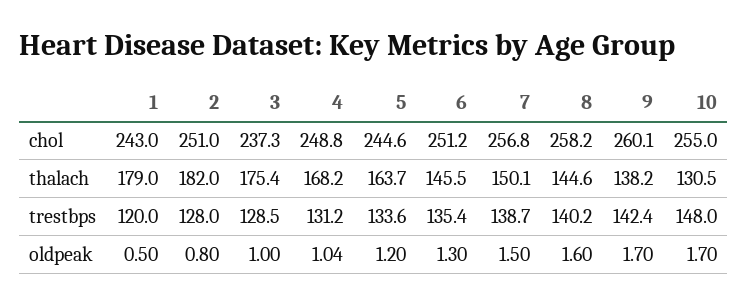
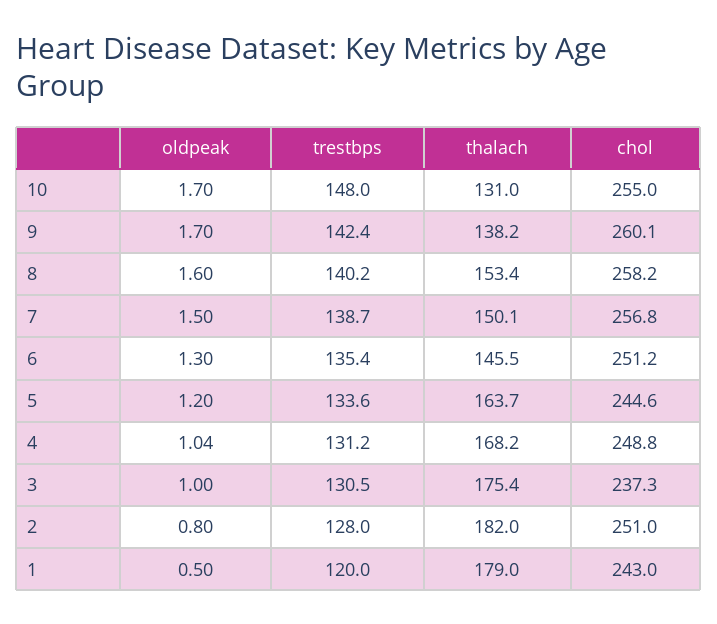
8, thalach: 144.6 -> 153.4
10, thalach: 130.5 -> 131
3, trestbps: 128.5 -> 130.5

